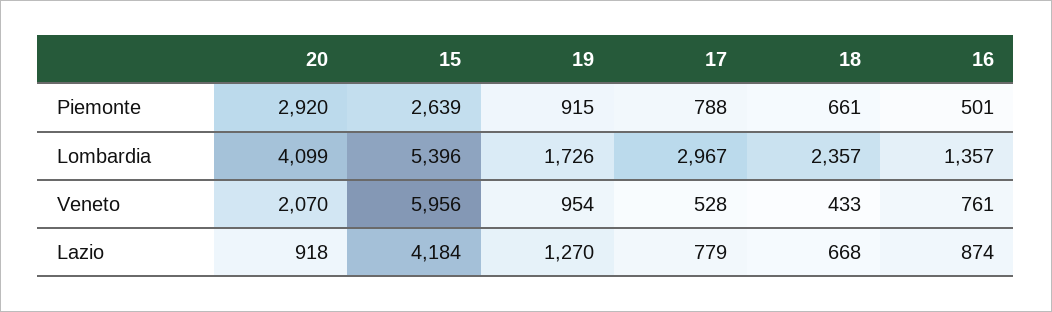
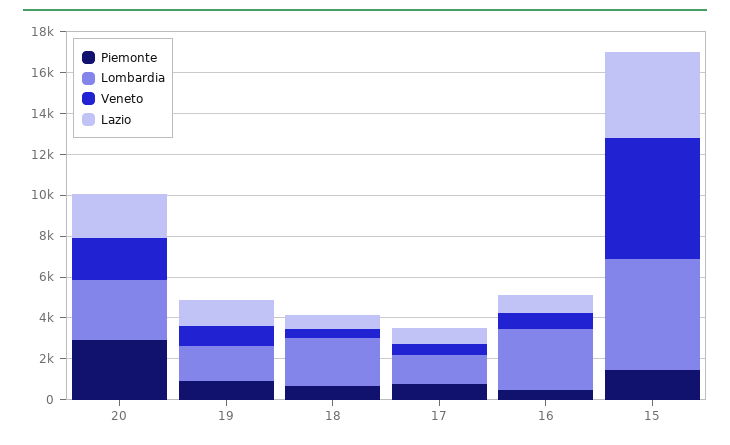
Piemonte, 15: 2639 -> 1500
Lombardia, 20: 4099 -> 3000
Lombardia, 17: 2967 -> 1500
Lombardia, 16: 1357 -> 3000
Lazio, 20: 918 -> 2000

